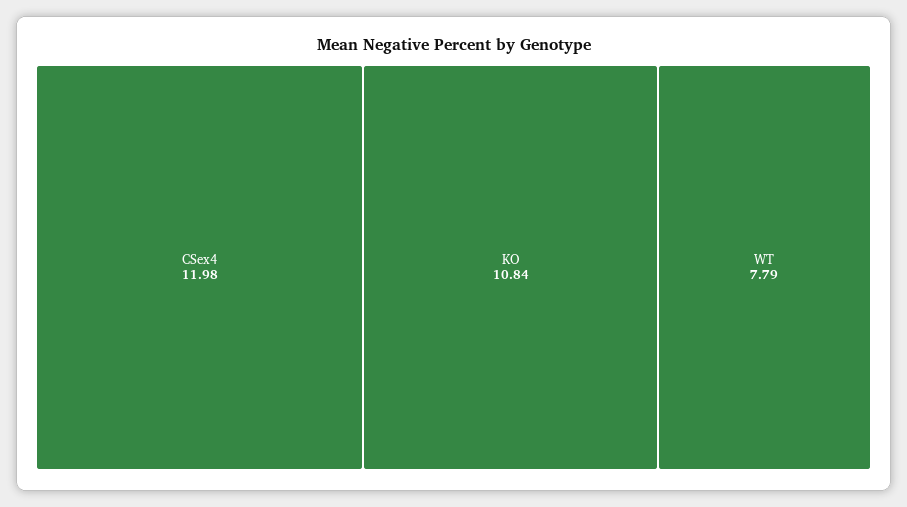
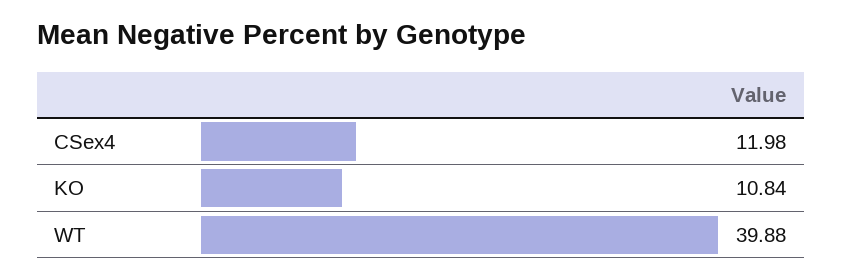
WT: 7.79 -> 39.88

